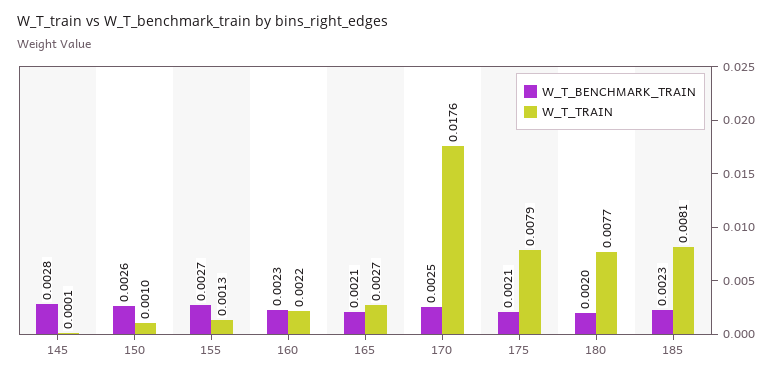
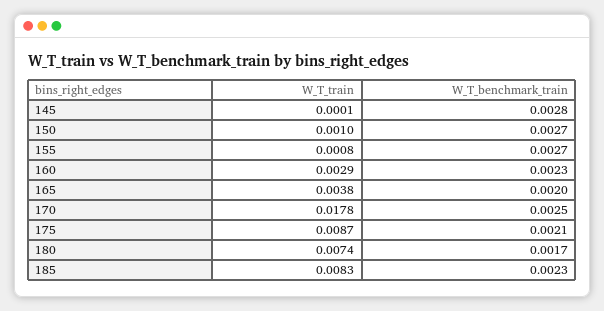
W_T_BENCHMARK_TRAIN, 150: 0.0026 -> 0.0027
W_T_TRAIN, 155: 0.0013 -> 0.0008
W_T_TRAIN, 160: 0.0022 -> 0.0029
W_T_BENCHMARK_TRAIN, 165: 0.0021 -> 0.002
W_T_TRAIN, 165: 0.0027 -> 0.0038
W_T_TRAIN, 170: 0.0176 -> 0.0178
W_T_TRAIN, 175: 0.0079 -> 0.0087
W_T_BENCHMARK_TRAIN, 180: 0.002 -> 0.0017
W_T_TRAIN, 180: 0.0077 -> 0.0074
W_T_TRAIN, 185: 0.0081 -> 0.0083

